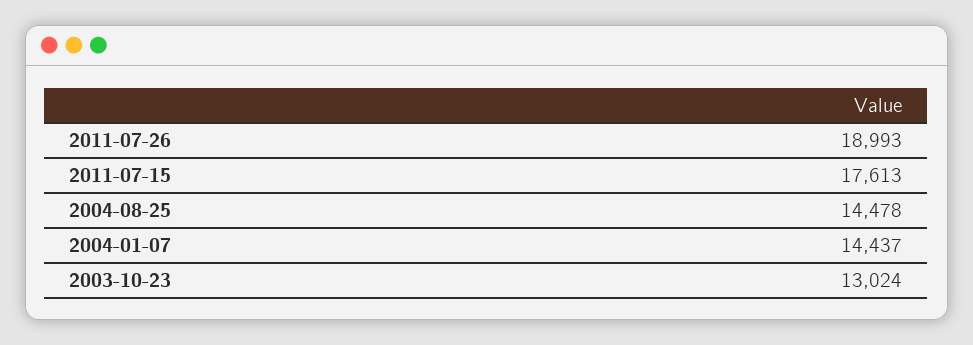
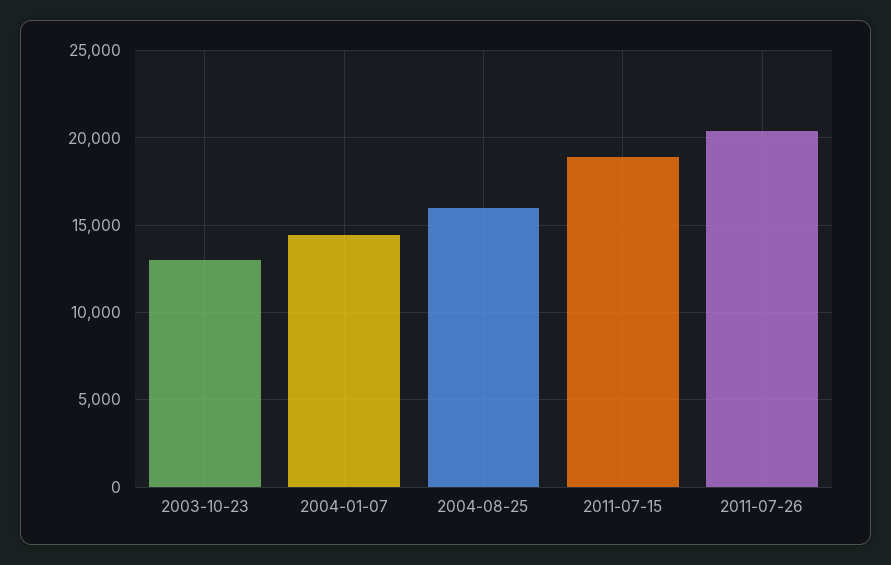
2011-07-26: 18993 -> 20500
2011-07-15: 17613 -> 19000
2004-08-25: 14478 -> 16000

